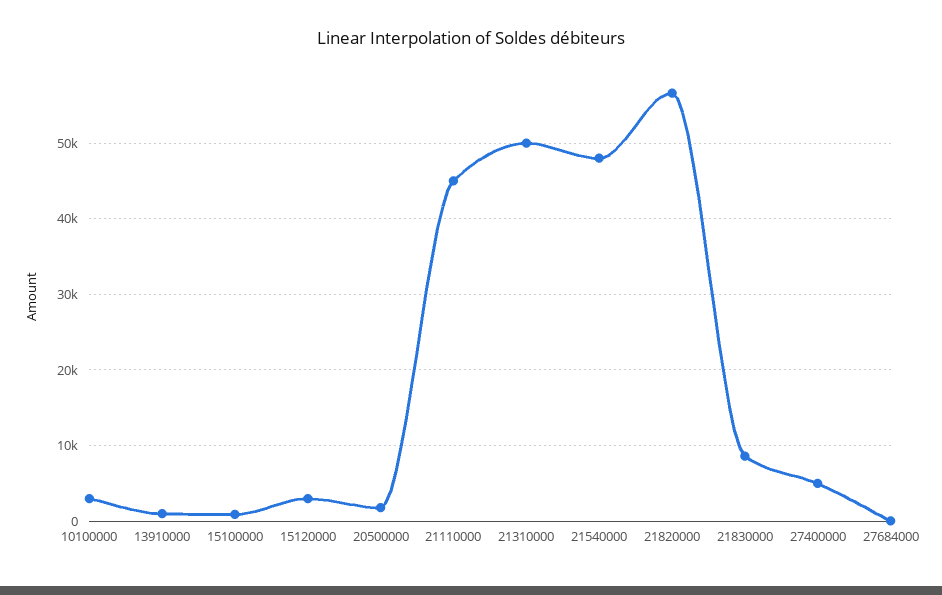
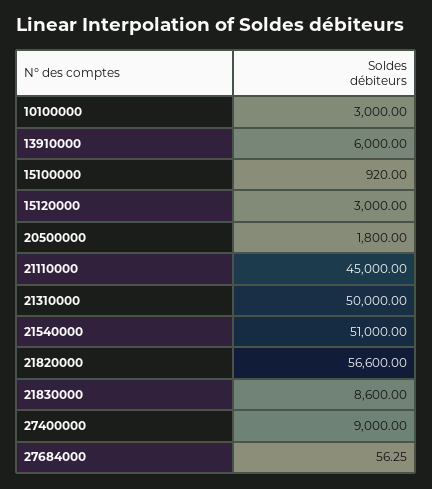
13910000: 1000 -> 6000
21540000: 48000 -> 51000
27400000: 5000 -> 9000

